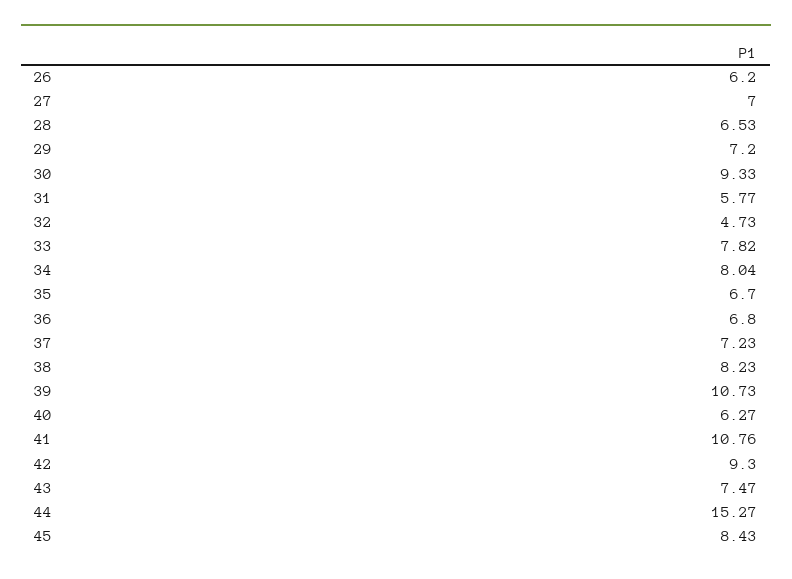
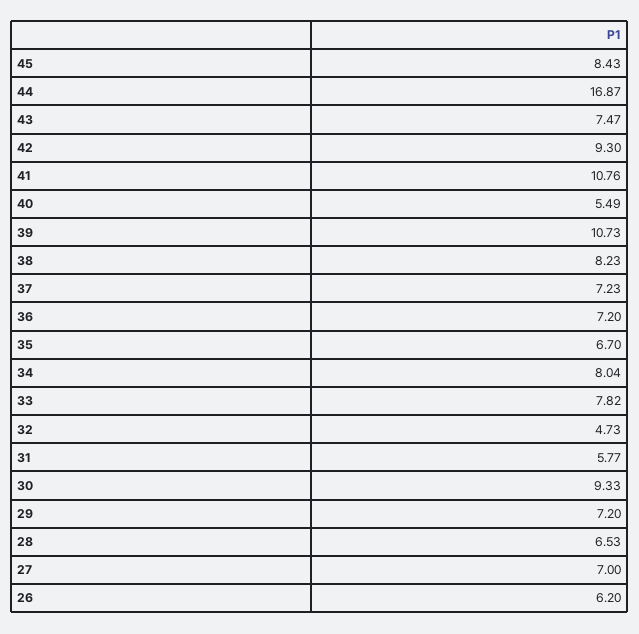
36: 6.8 -> 7.2
40: 6.27 -> 5.49
44: 15.27 -> 16.87

